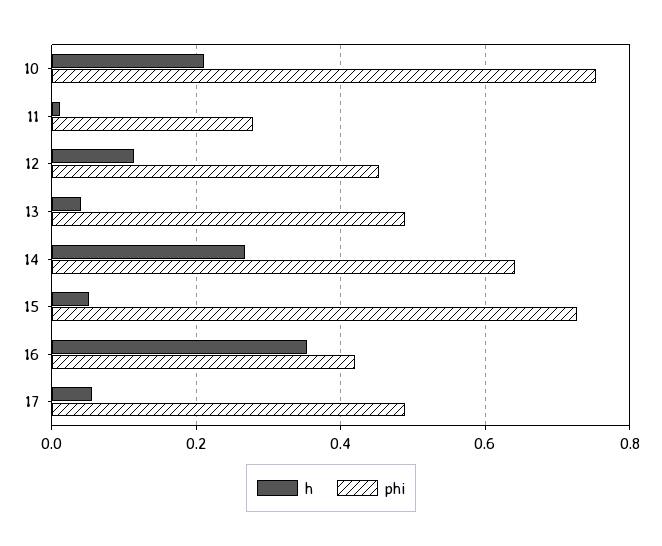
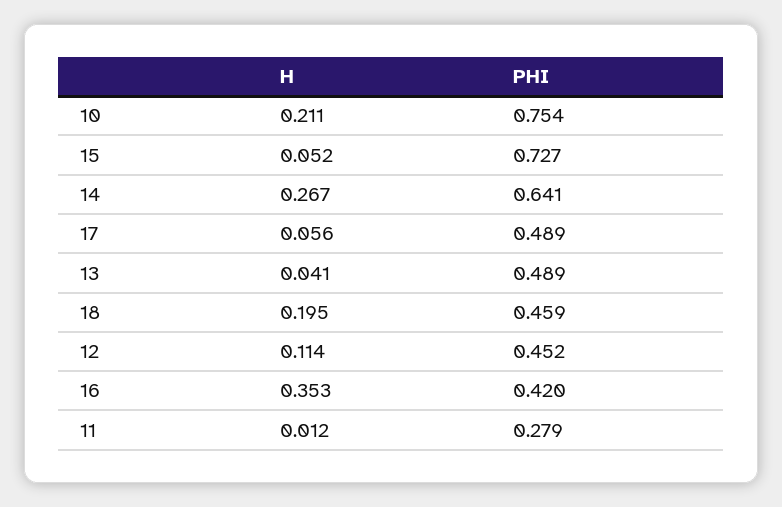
h, 18: none -> 0.195
phi, 18: none -> 0.459

